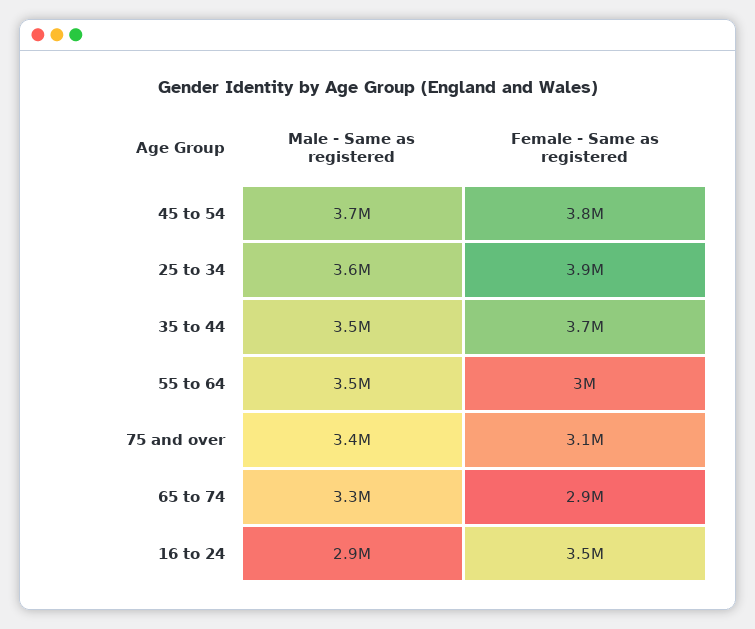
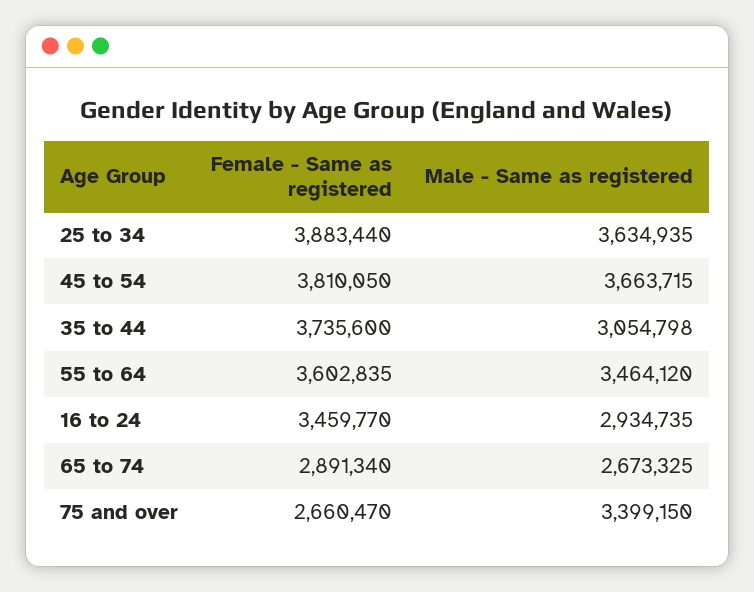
Male - Same as registered, 35 to 44: 3500000 -> 3054798
Female - Same as registered, 55 to 64: 3000000 -> 3602835
Female - Same as registered, 75 and over: 3100000 -> 2660470
Male - Same as registered, 65 to 74: 3300000 -> 2673325

